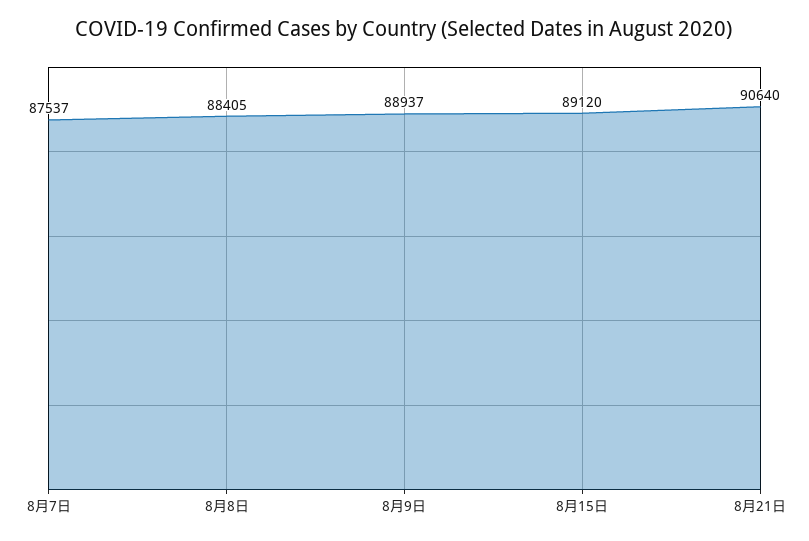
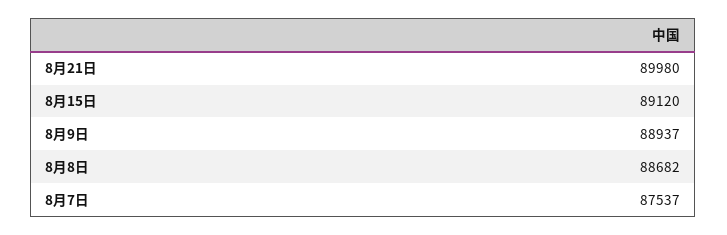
8月8日: 88405 -> 88682
8月21日: 90640 -> 89980

